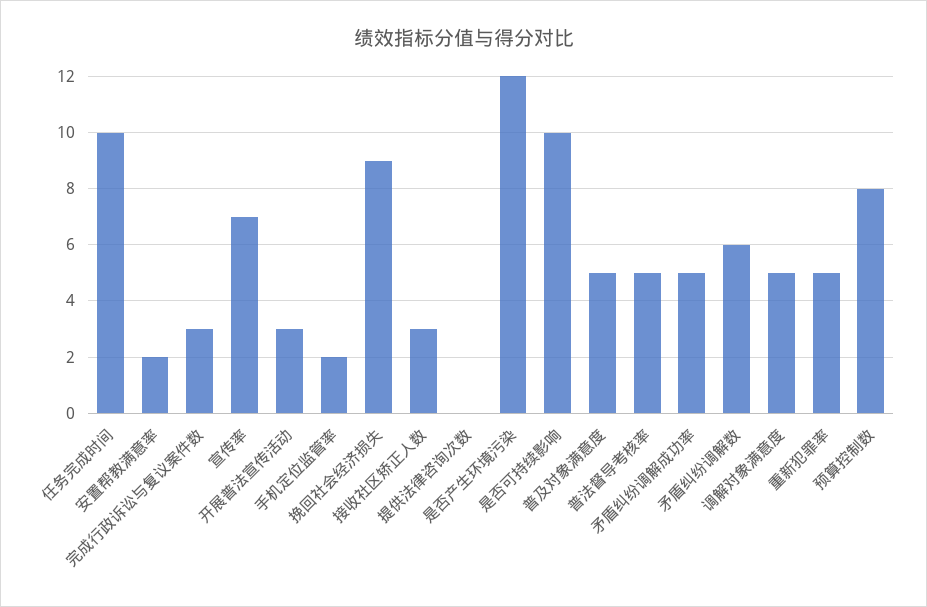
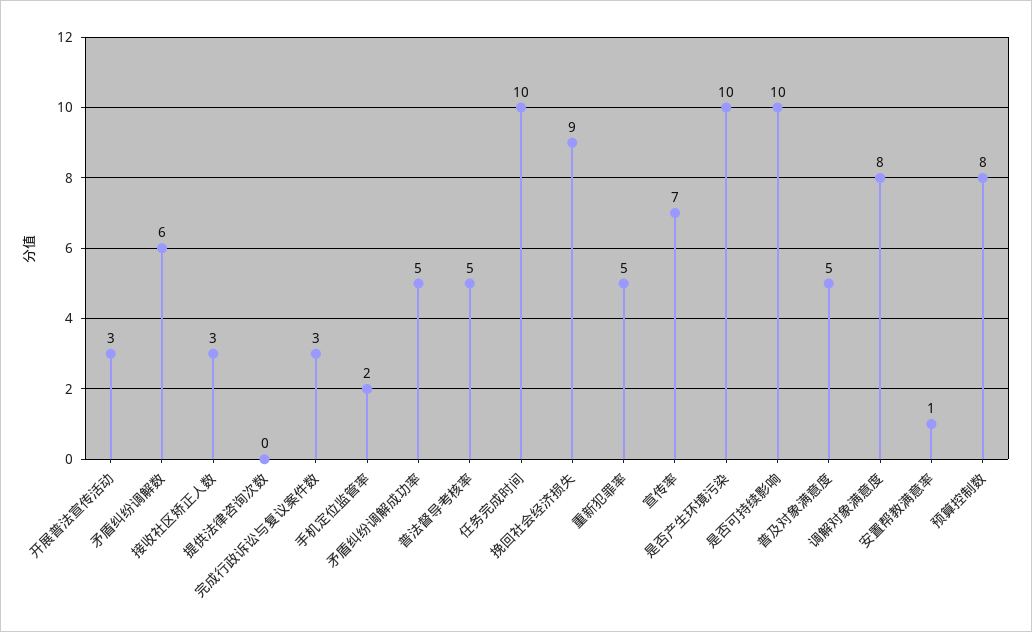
安置帮教满意率: 2 -> 1
是否产生环境污染: 12 -> 10
调解对象满意度: 5 -> 8

